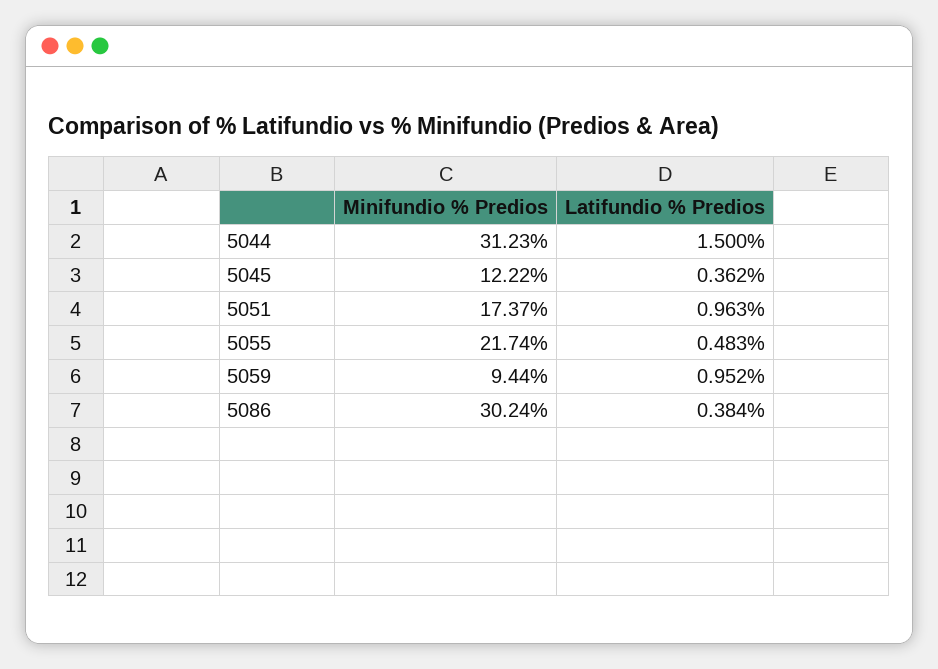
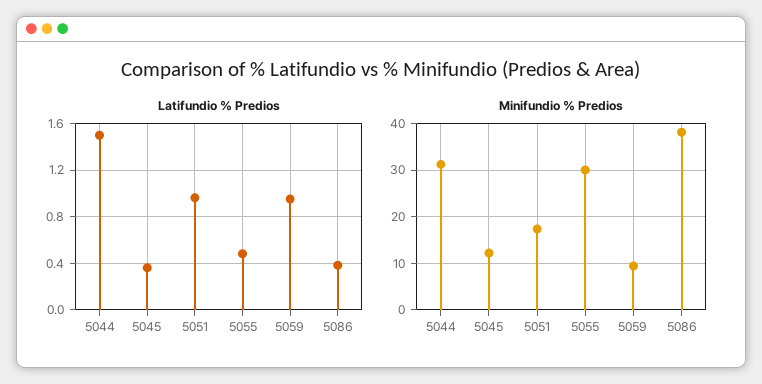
Minifundio % Predios, 5055: 21.74 -> 30
Minifundio % Predios, 5086: 30.24 -> 38

